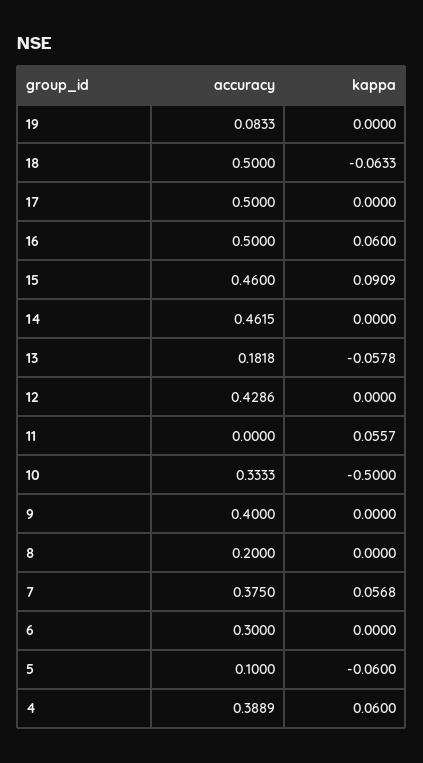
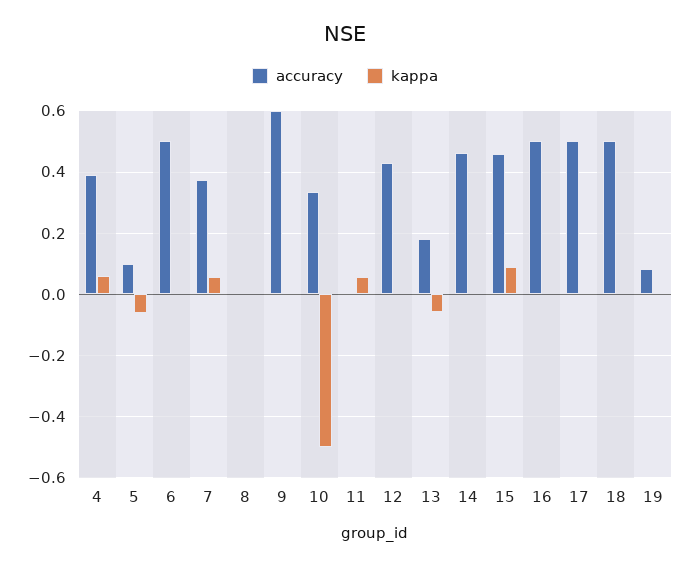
kappa, 18: -0.0633 -> 0
kappa, 16: 0.06 -> 0
accuracy, 9: 0.4 -> 0.6
accuracy, 8: 0.2 -> 0
accuracy, 6: 0.3 -> 0.5

